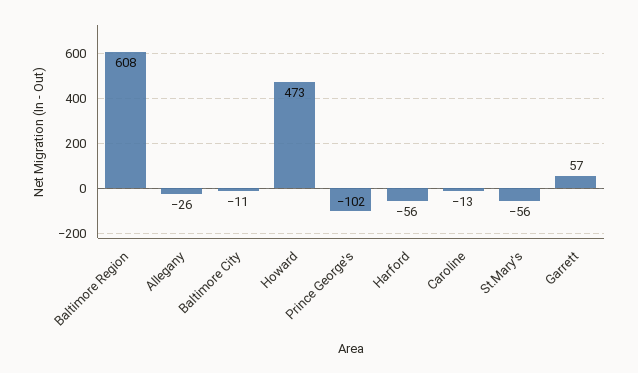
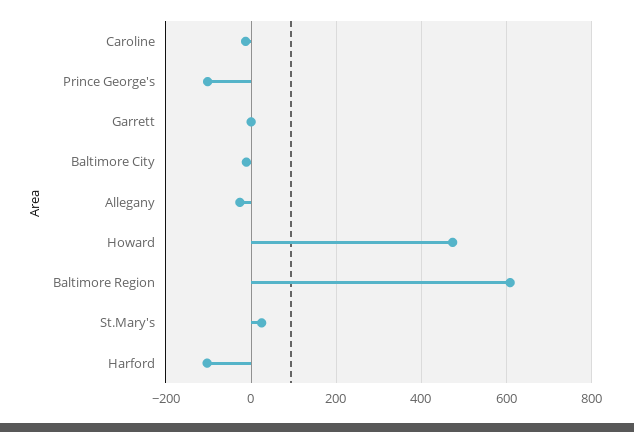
Harford: -56 -> -100
St.Mary's: -56 -> 20
Garrett: 57 -> 0

